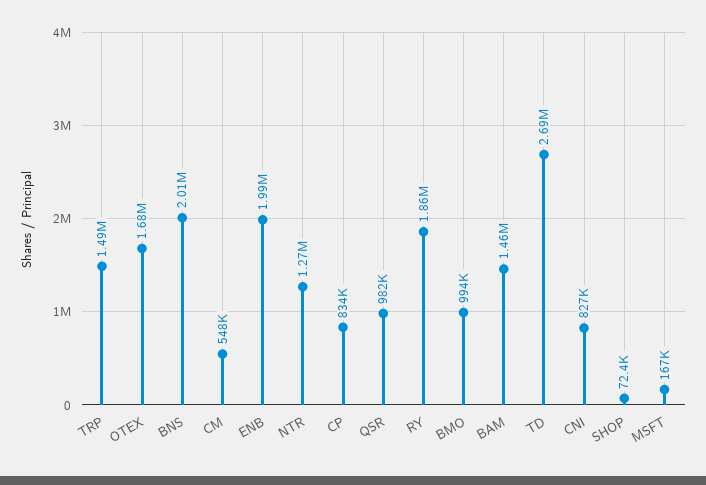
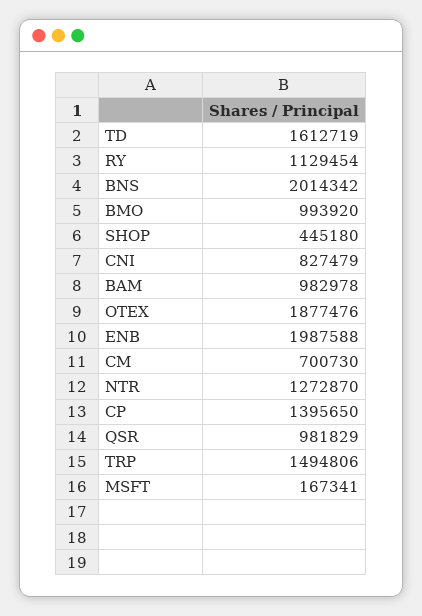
OTEX: 1680000 -> 1877476
CM: 548000 -> 700730
CP: 834000 -> 1395650
RY: 1860000 -> 1129454
BAM: 1460000 -> 982978
TD: 2690000 -> 1612719
SHOP: 72400 -> 445180

